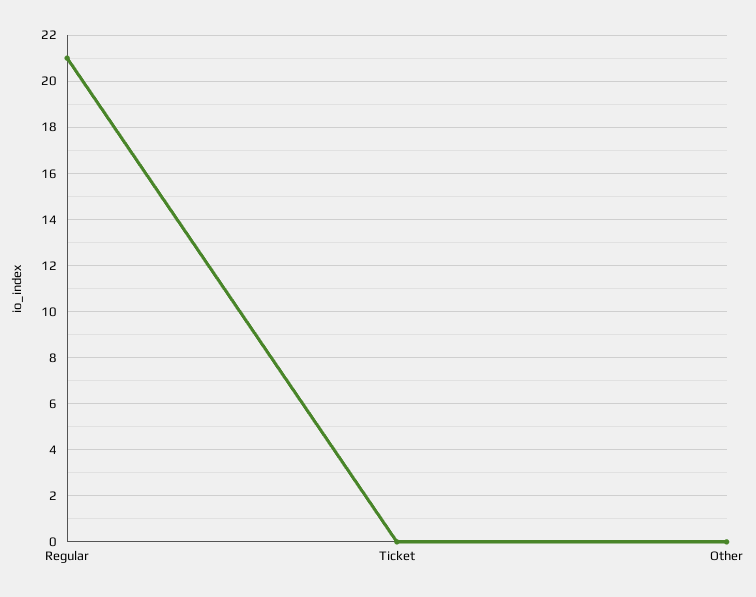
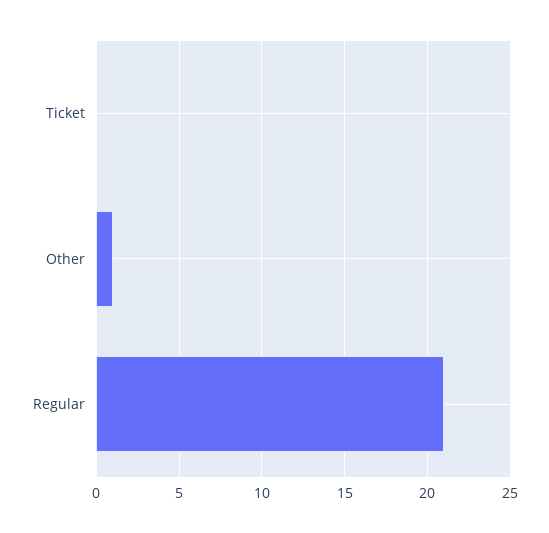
Other: 0 -> 1

